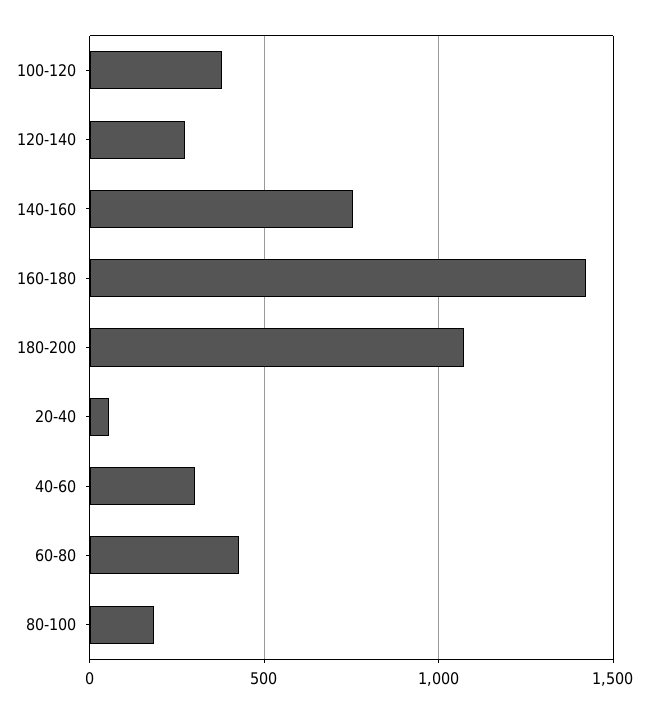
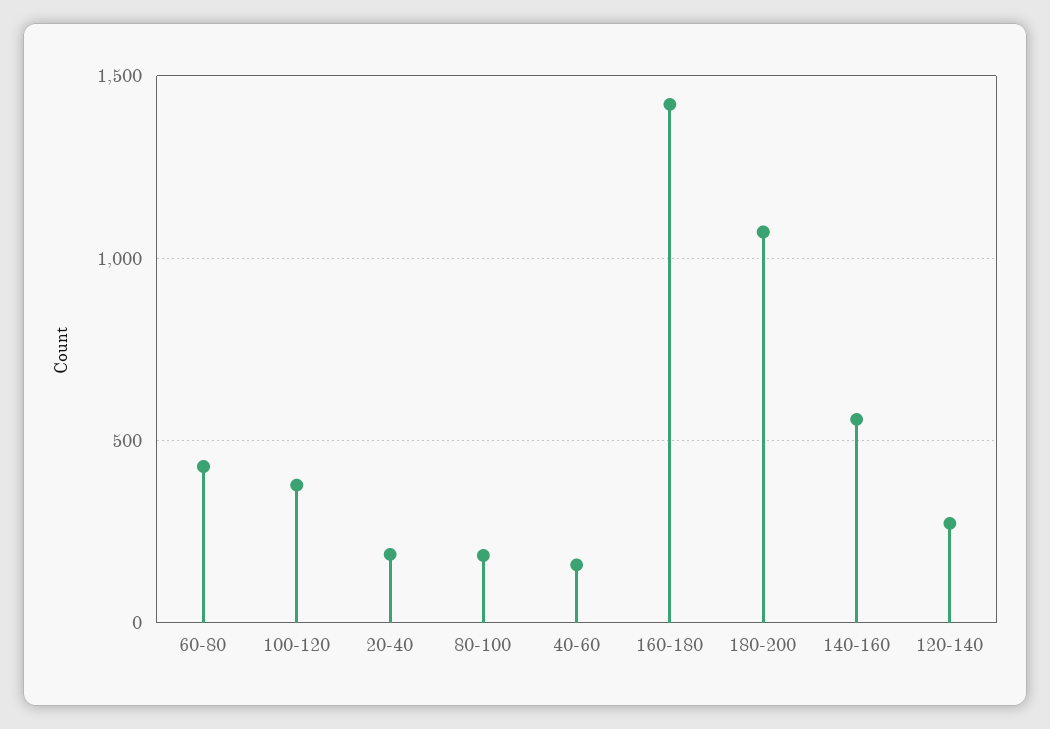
140-160: 750 -> 550
20-40: 50 -> 200
40-60: 300 -> 150

